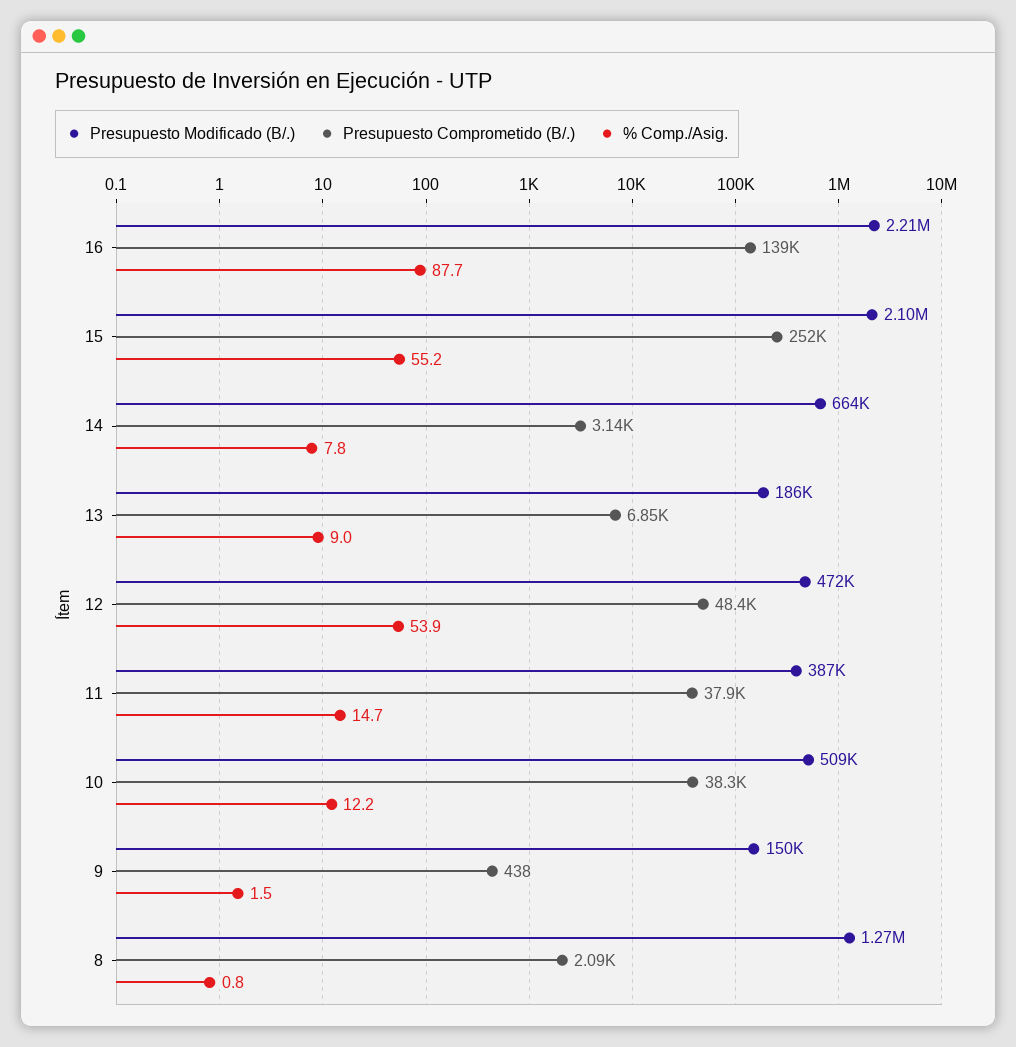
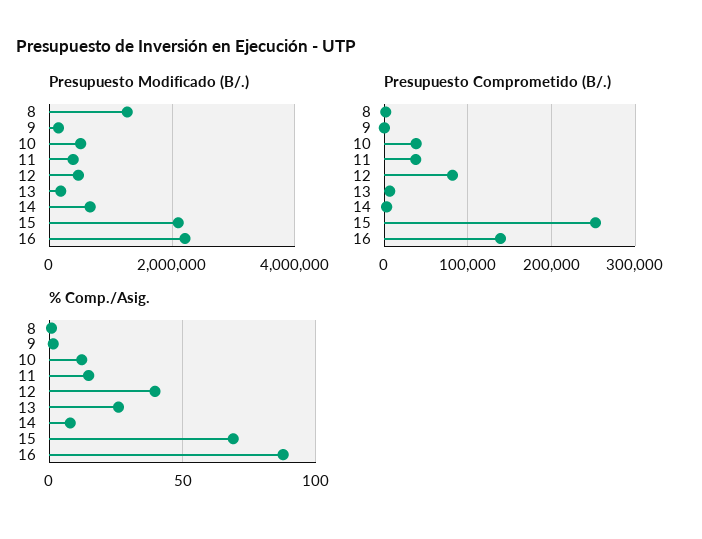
% Comp./Asig., 15: 55.2 -> 70
% Comp./Asig., 13: 9 -> 25
Presupuesto Comprometido (B/.), 12: 48400 -> 80000
% Comp./Asig., 12: 53.9 -> 40

